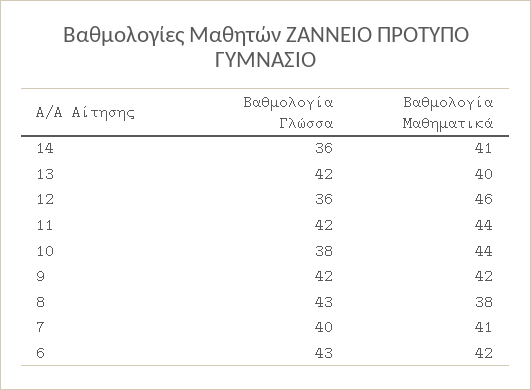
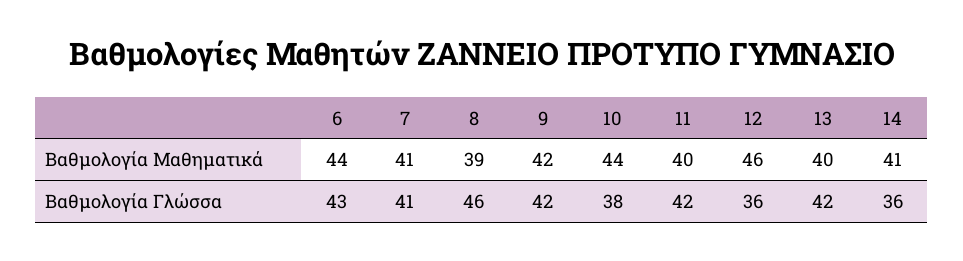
Βαθμολογία Μαθηματικά, 11: 44 -> 40
Βαθμολογία Γλώσσα, 8: 43 -> 46
Βαθμολογία Μαθηματικά, 8: 38 -> 39
Βαθμολογία Γλώσσα, 7: 40 -> 41
Βαθμολογία Μαθηματικά, 6: 42 -> 44

